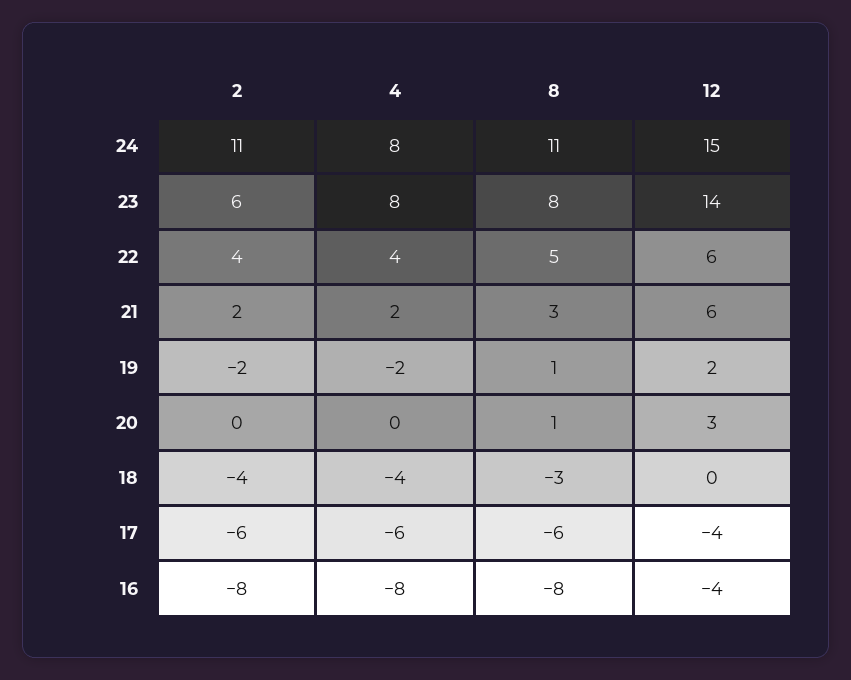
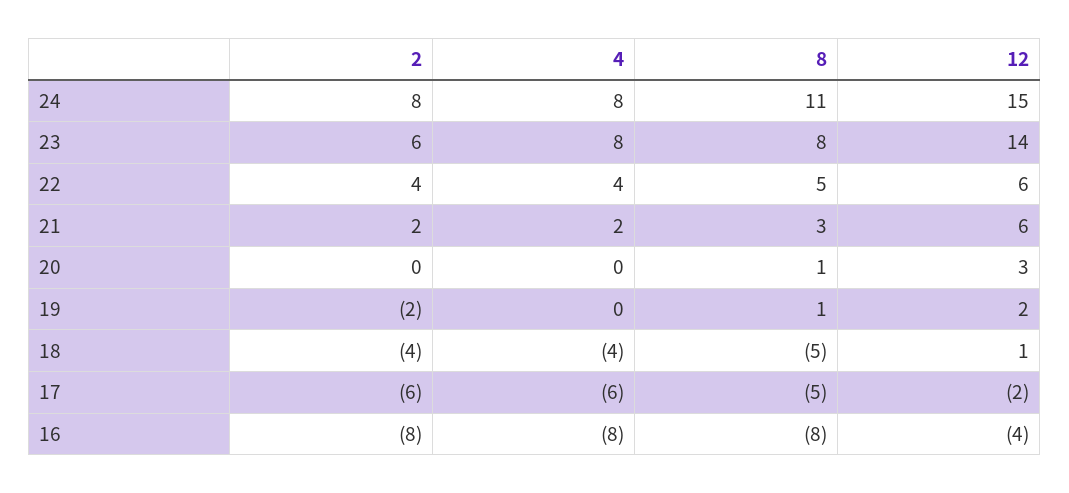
2, 24: 11 -> 8
4, 19: -2 -> 0
8, 18: -3 -> -5
12, 18: 0 -> 1
8, 17: -6 -> -5
12, 17: -4 -> -2

